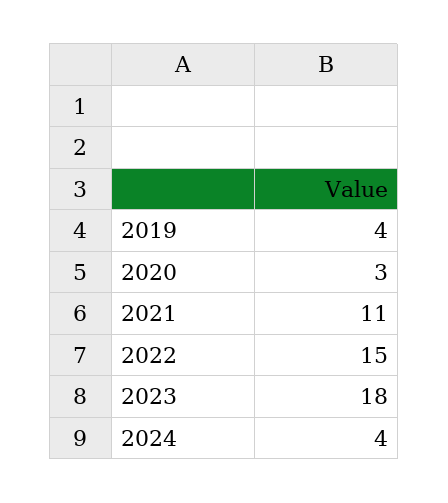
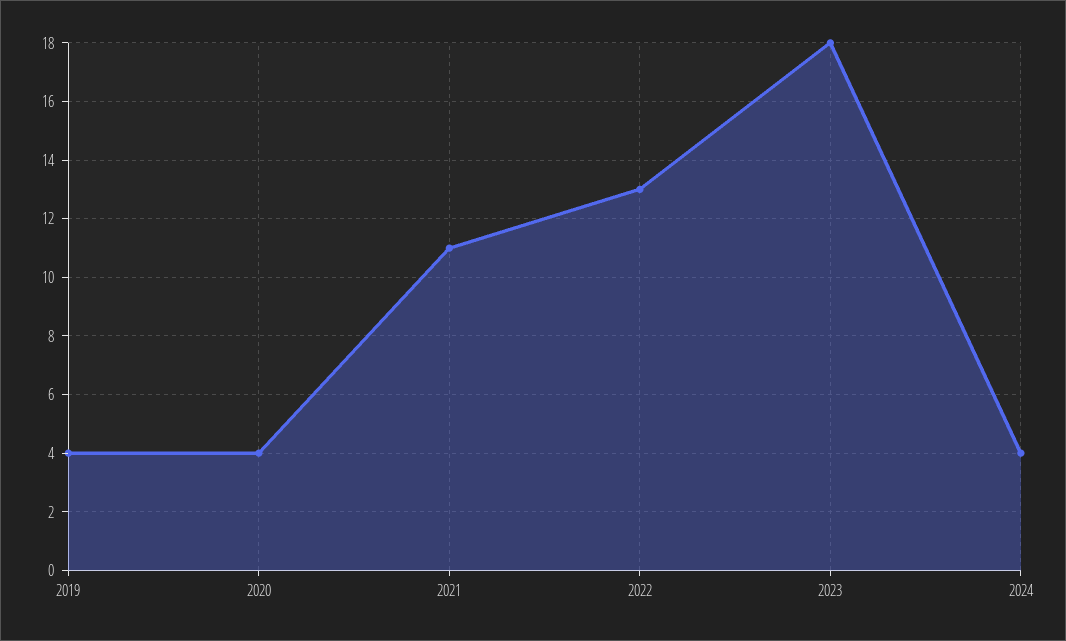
2020: 3 -> 4
2022: 15 -> 13

